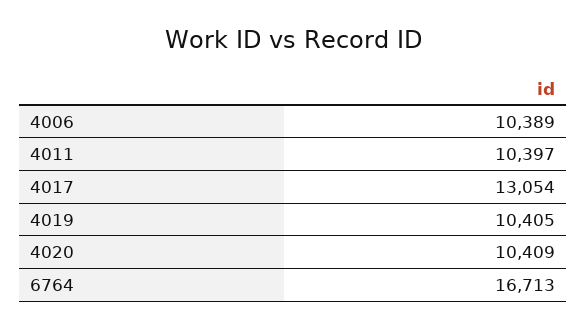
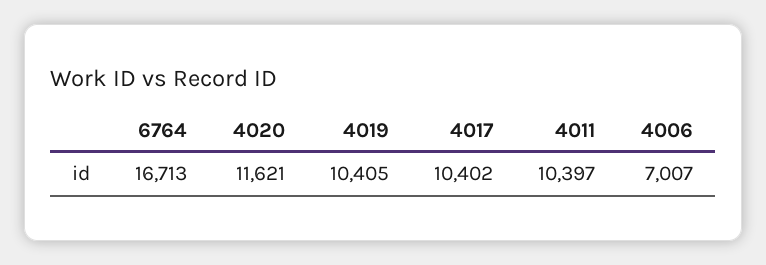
4006: 10389 -> 7007
4017: 13054 -> 10402
4020: 10409 -> 11621

